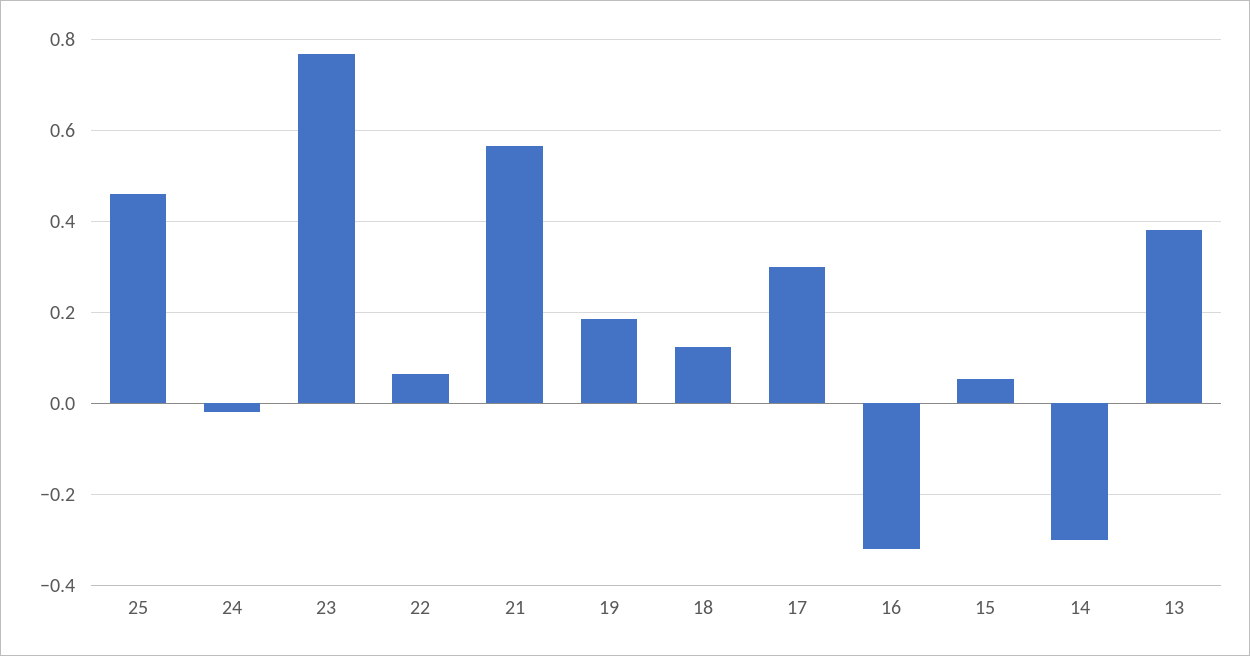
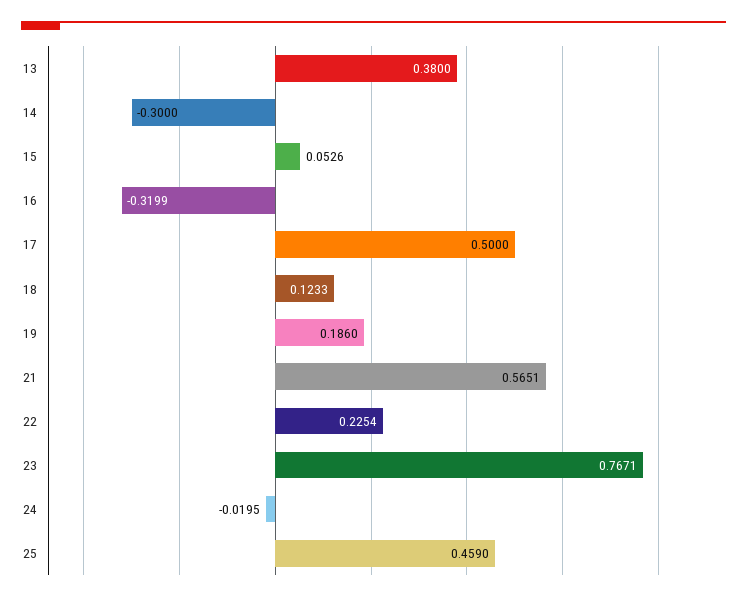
22: 0.06 -> 0.2254
17: 0.3 -> 0.5

